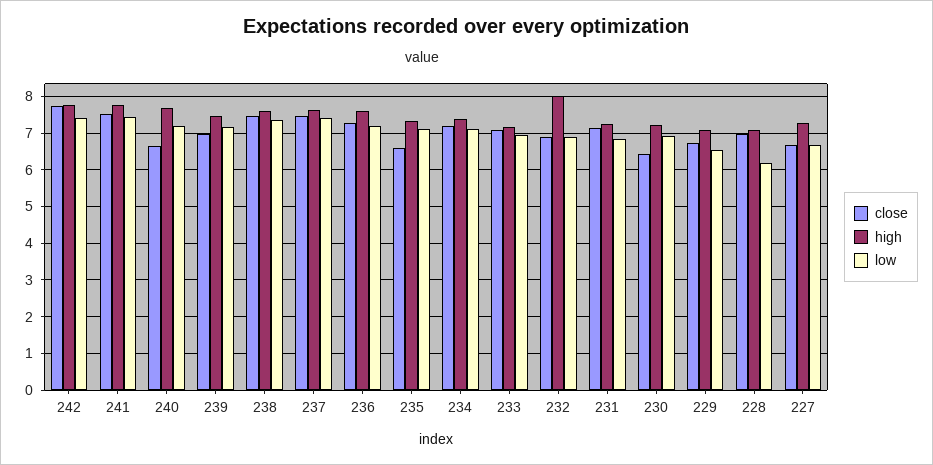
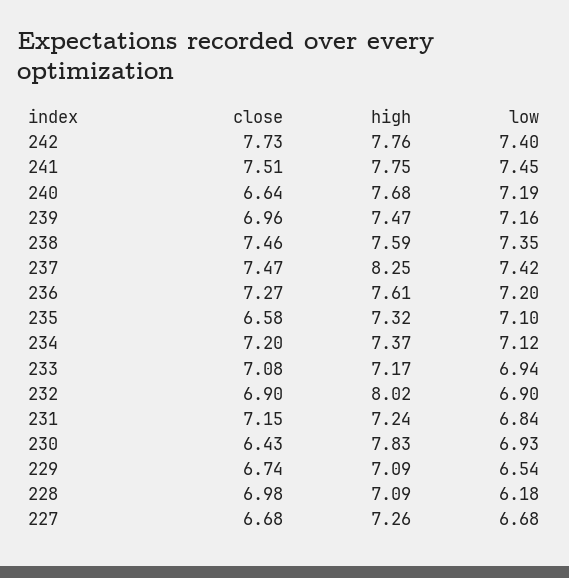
high, 237: 7.6 -> 8.25
high, 230: 7.2 -> 7.83

